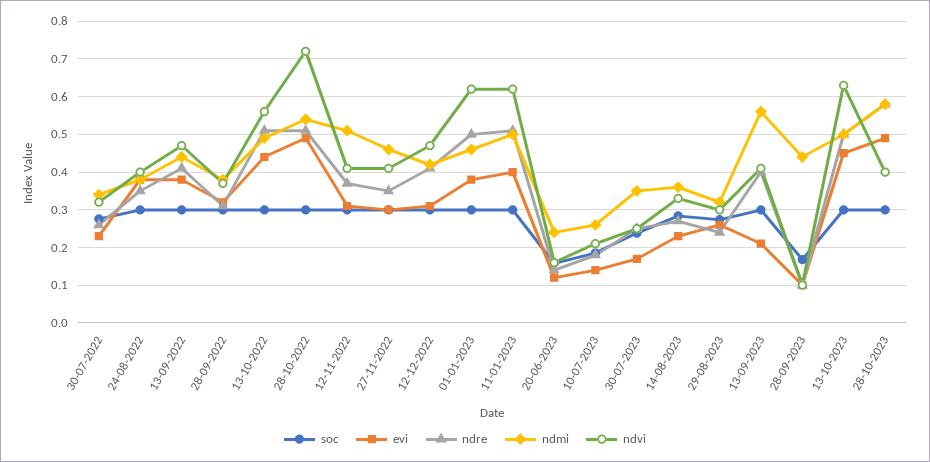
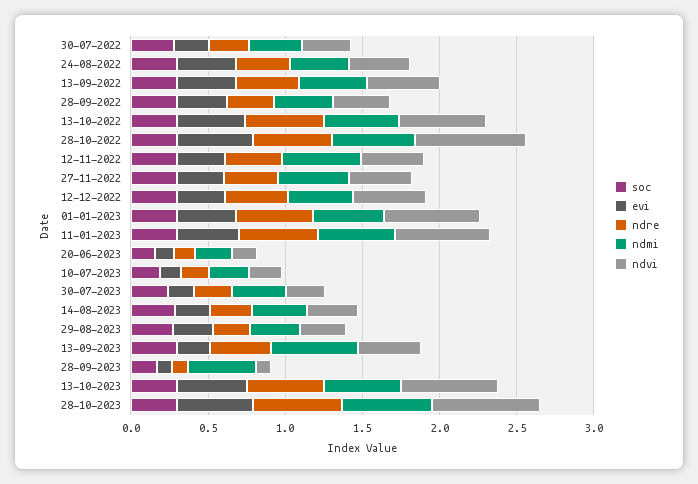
ndvi, 28-10-2023: 0.4 -> 0.7

